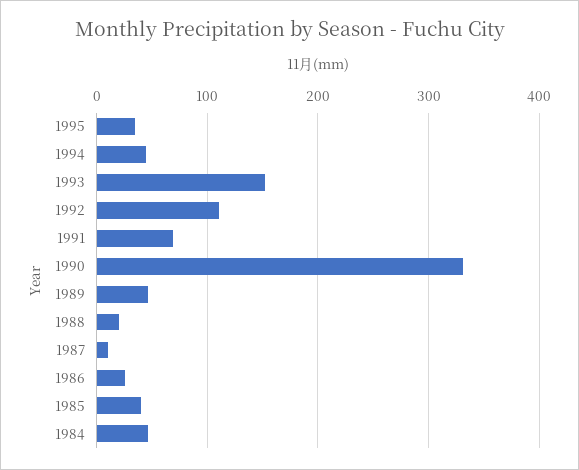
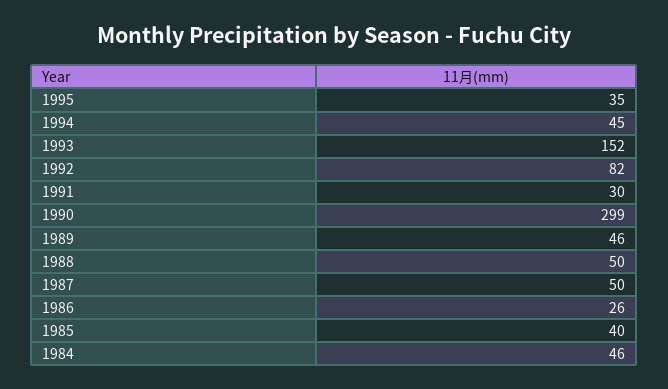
1992: 110 -> 82
1991: 70 -> 30
1990: 330 -> 299
1988: 20 -> 50
1987: 10 -> 50

